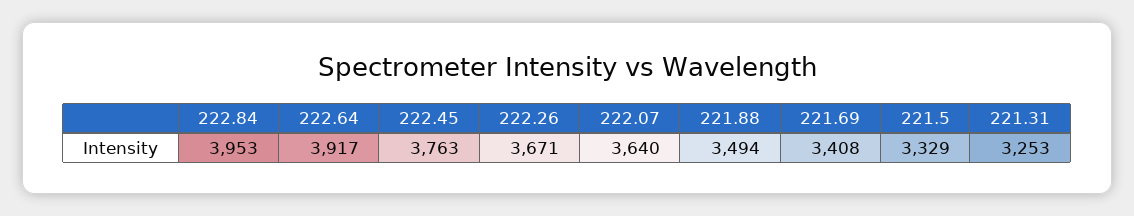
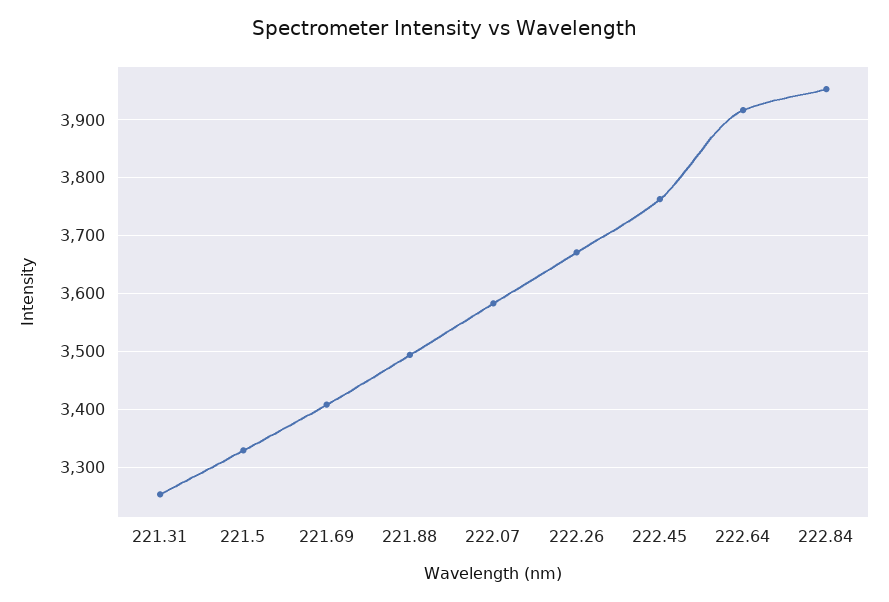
222.07: 3640 -> 3580

